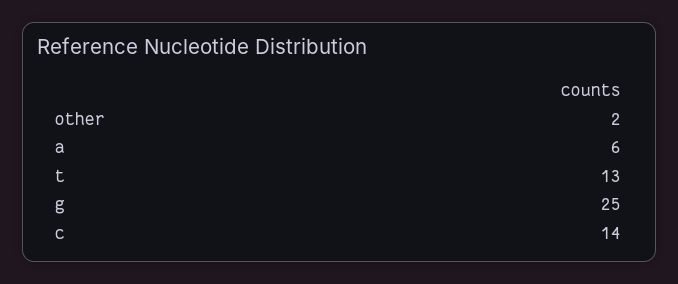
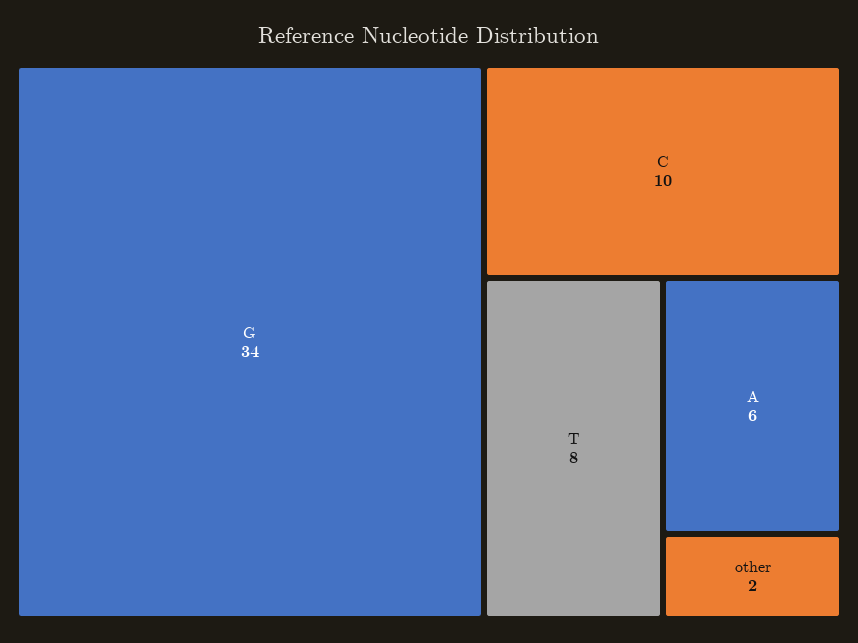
t: 13 -> 8
g: 25 -> 34
c: 14 -> 10

